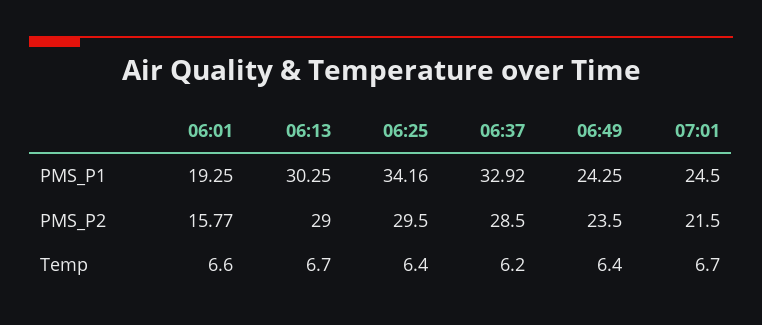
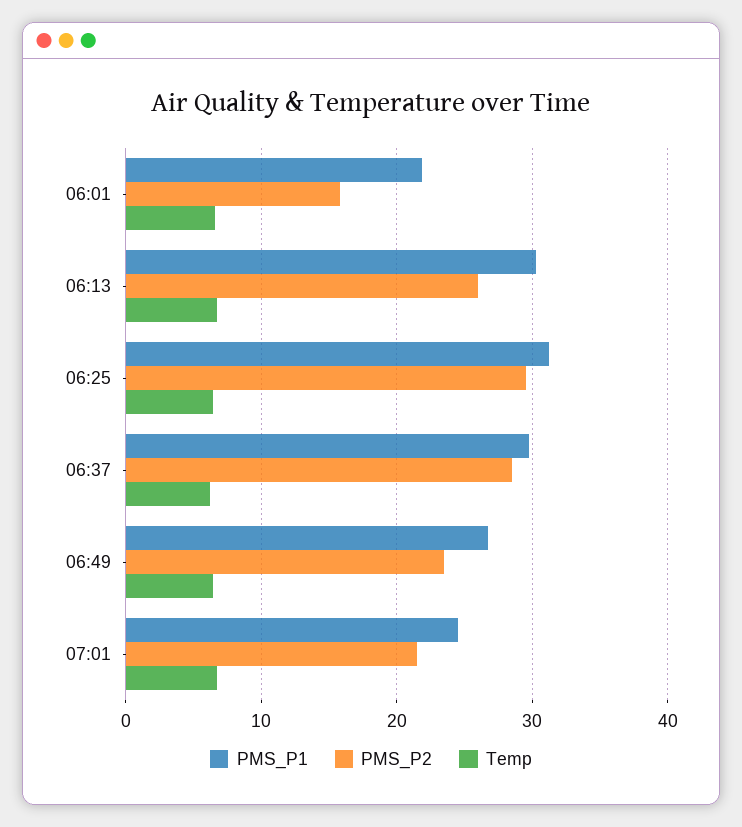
PMS_P1, 06:01: 19.25 -> 22
PMS_P1, 06:25: 34.16 -> 31
PMS_P1, 06:37: 32.92 -> 30
PMS_P1, 06:49: 24.25 -> 27
PMS_P2, 06:13: 29 -> 26

